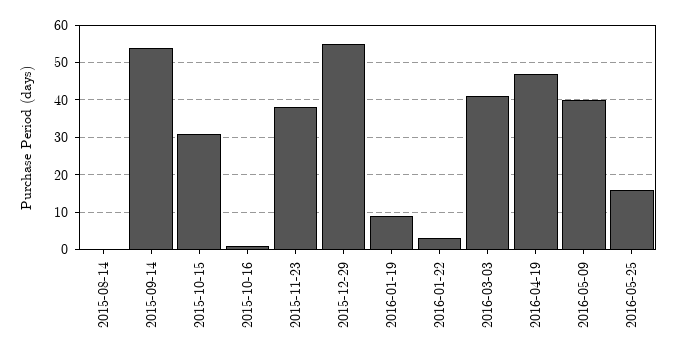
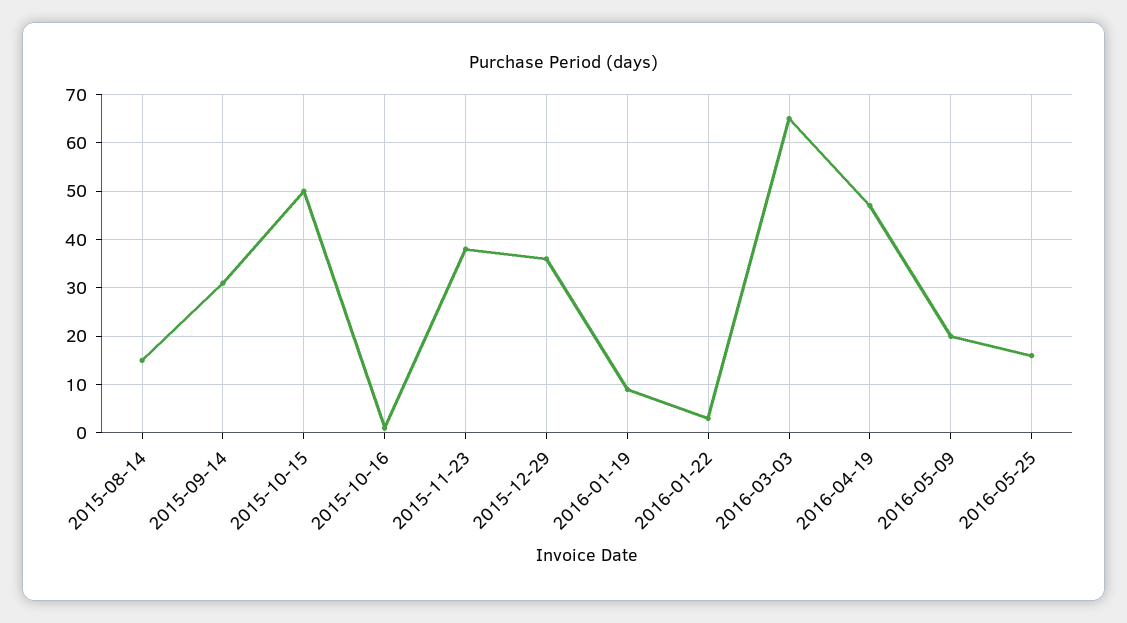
2015-08-14: 0 -> 15
2015-09-14: 55 -> 30
2015-10-15: 30 -> 50
2015-12-29: 55 -> 35
2016-03-03: 40 -> 65
2016-05-09: 40 -> 20

